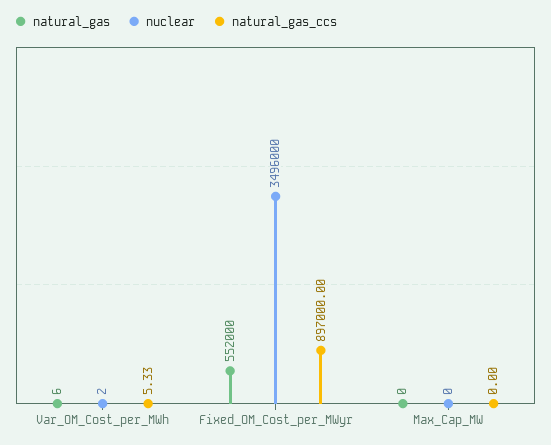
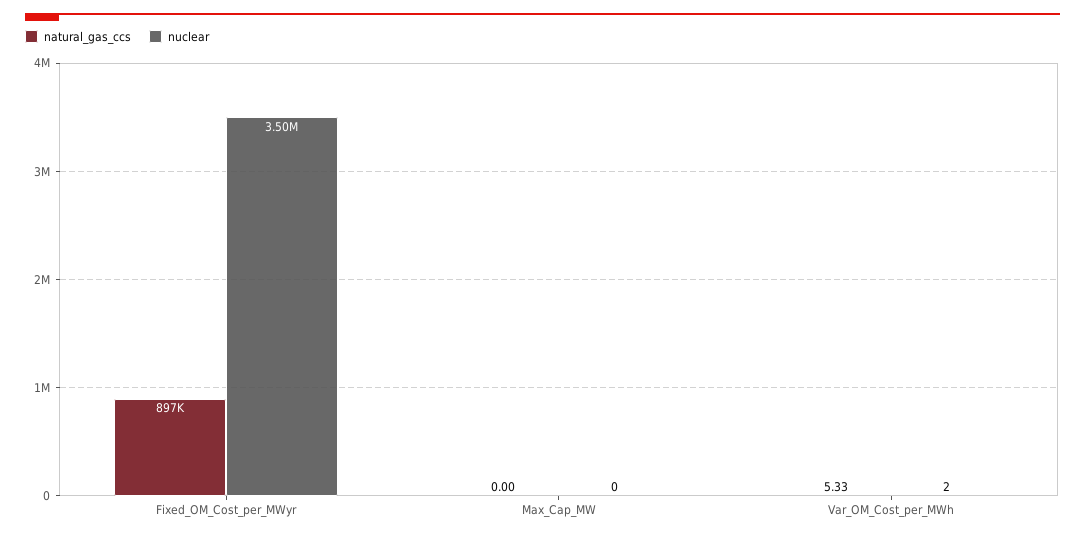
natural_gas, Var_OM_Cost_per_MWh: 6 -> none
natural_gas, Fixed_OM_Cost_per_MWyr: 552000 -> none
natural_gas, Max_Cap_MW: 0 -> none

